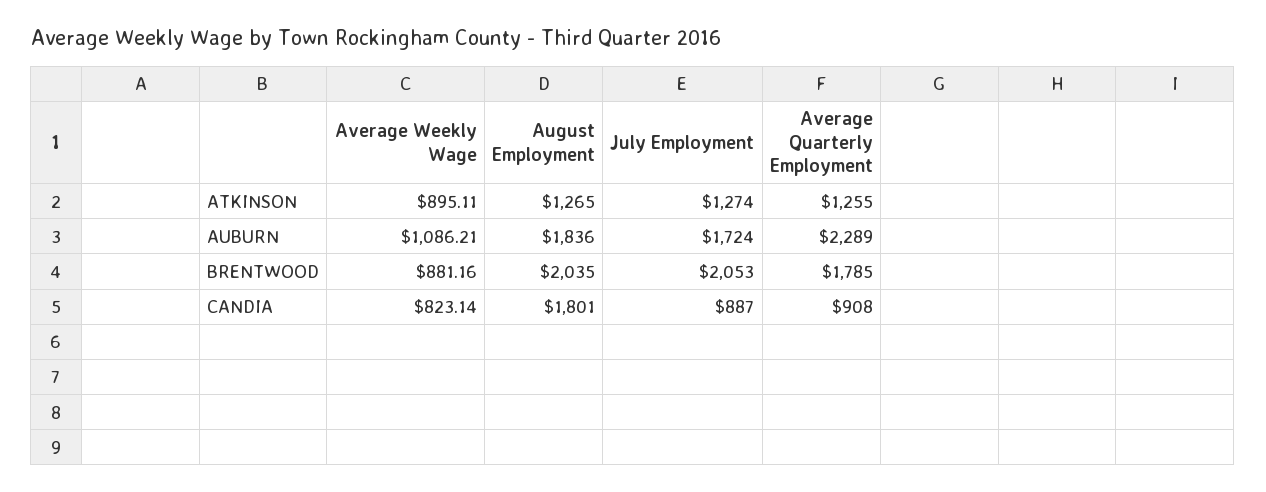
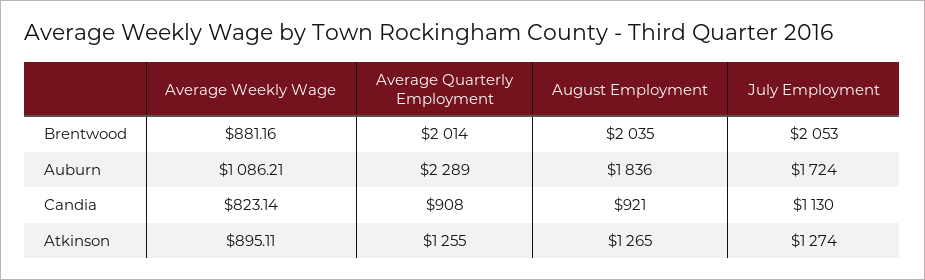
Average Quarterly Employment, BRENTWOOD: 1785 -> 2014
August Employment, CANDIA: 1801 -> 921
July Employment, CANDIA: 887 -> 1130

